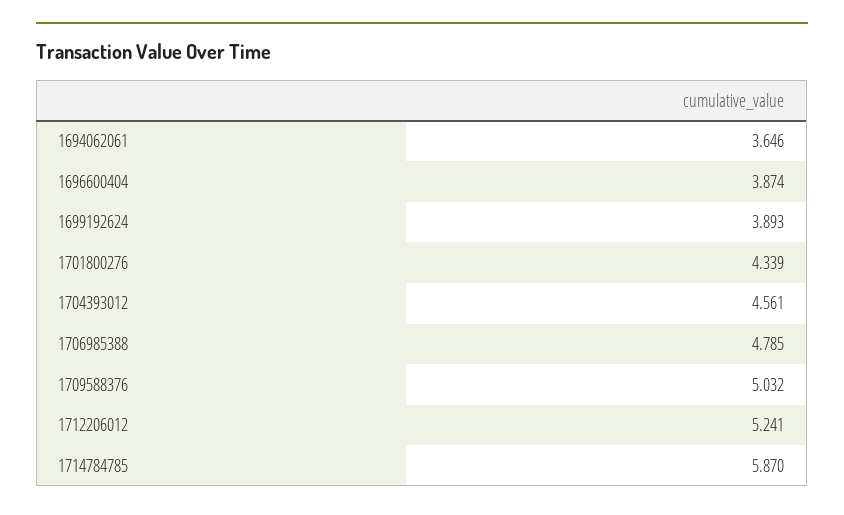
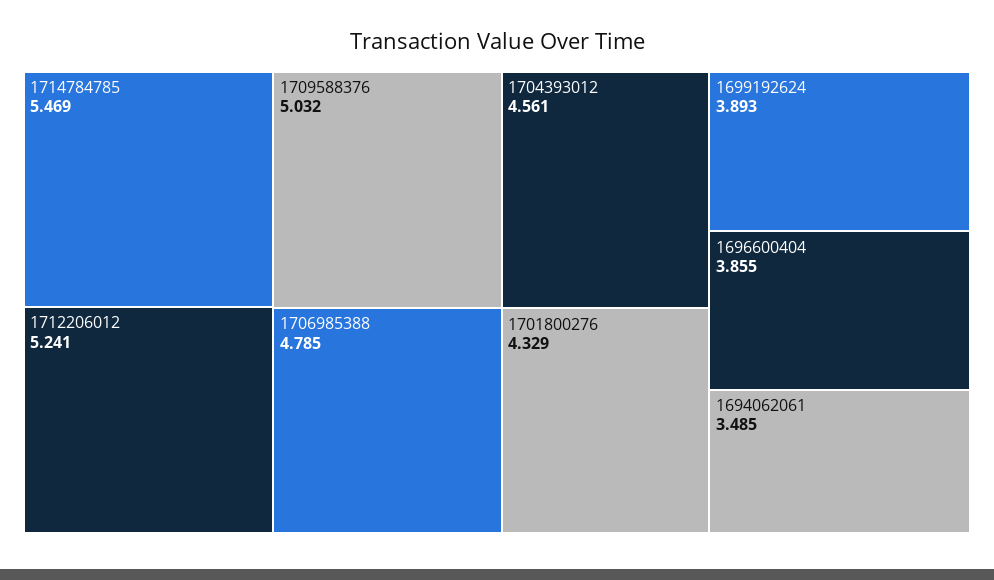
1694062061: 3.646 -> 3.485
1696600404: 3.874 -> 3.855
1701800276: 4.339 -> 4.329
1714784785: 5.87 -> 5.469

